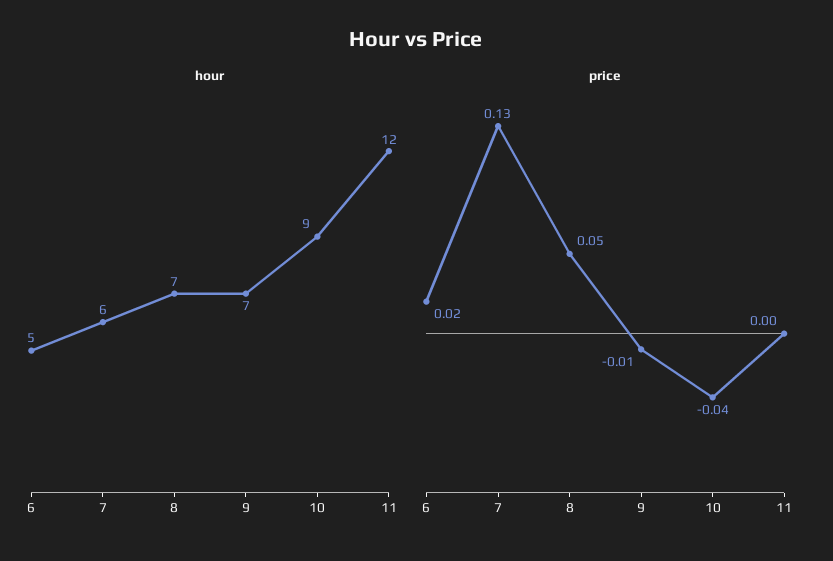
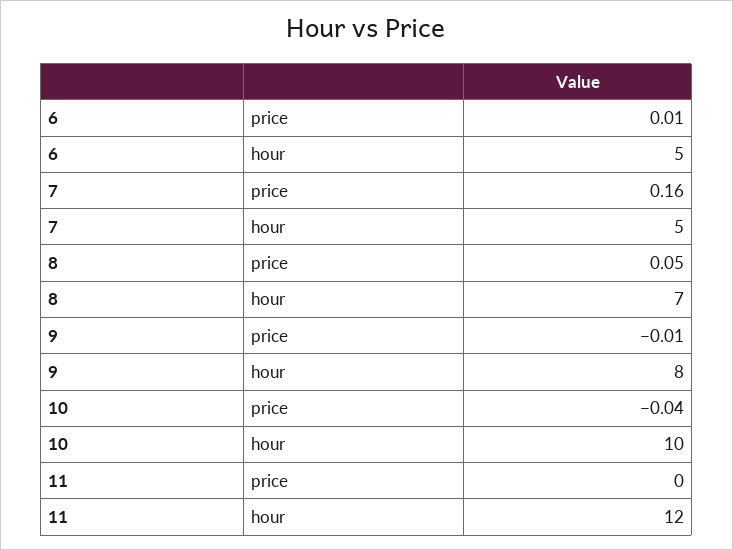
hour, 7: 6 -> 5
hour, 9: 7 -> 8
hour, 10: 9 -> 10
price, 6: 0.02 -> 0.01
price, 7: 0.13 -> 0.16

